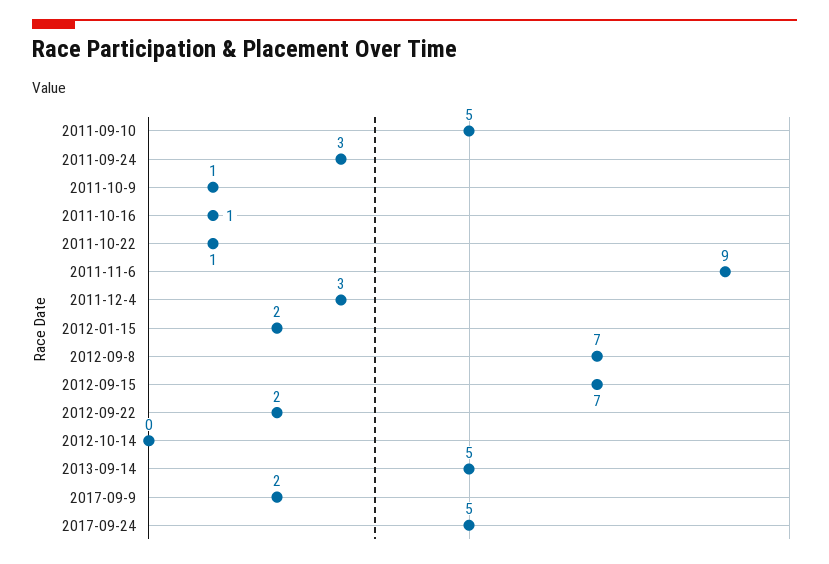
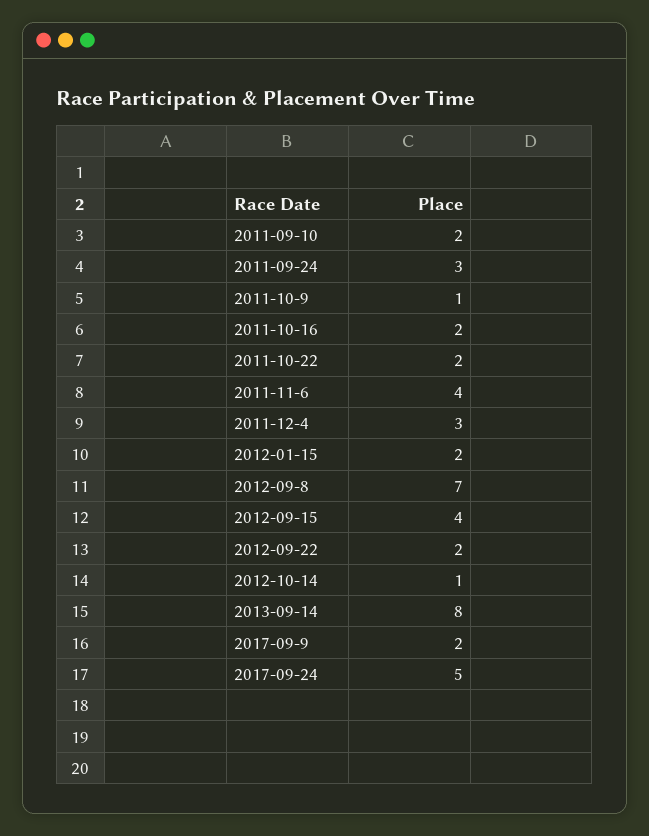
2011-09-10: 5 -> 2
2011-10-16: 1 -> 2
2011-10-22: 1 -> 2
2011-11-6: 9 -> 4
2012-09-15: 7 -> 4
2012-10-14: 0 -> 1
2013-09-14: 5 -> 8

